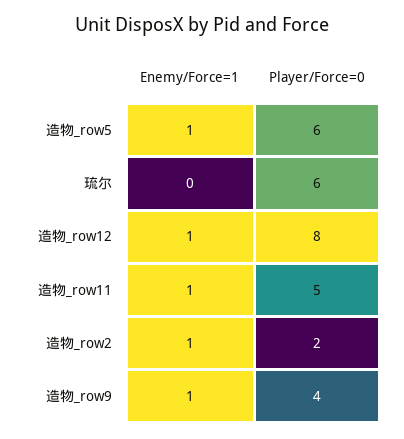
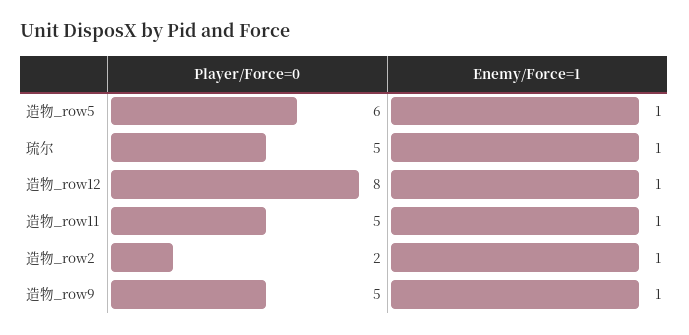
Enemy/Force=1, 琉尔: 0 -> 1
Player/Force=0, 琉尔: 6 -> 5
Player/Force=0, 造物_row9: 4 -> 5

